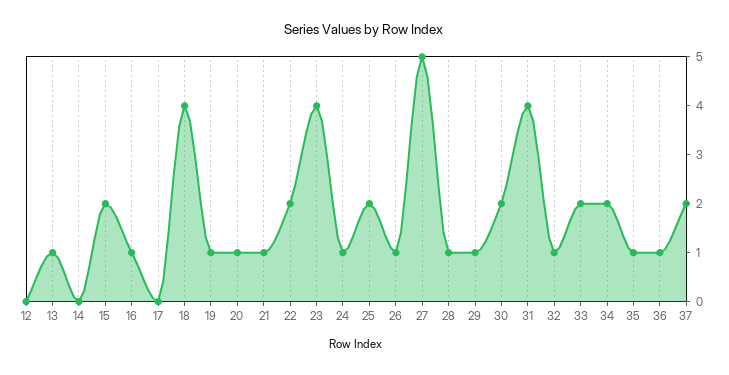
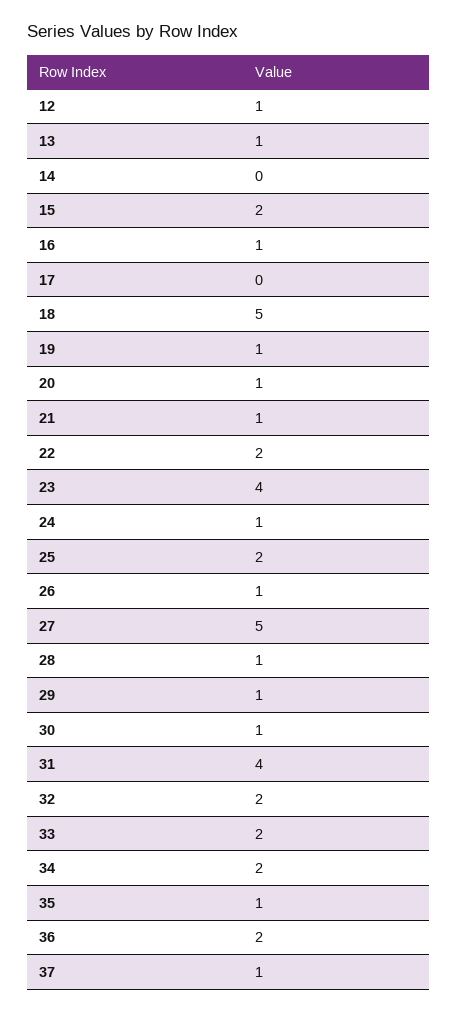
12: 0 -> 1
18: 4 -> 5
30: 2 -> 1
32: 1 -> 2
36: 1 -> 2
37: 2 -> 1

